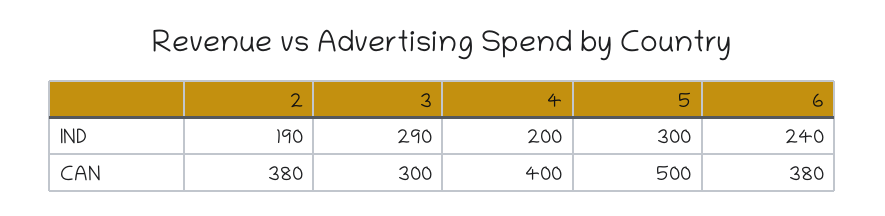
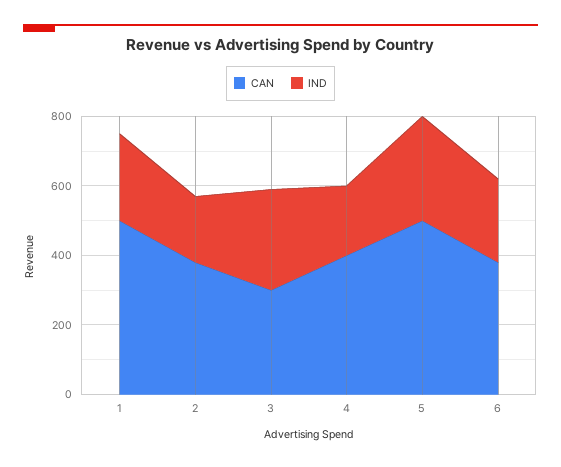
CAN, 1: none -> 500
IND, 1: none -> 250

